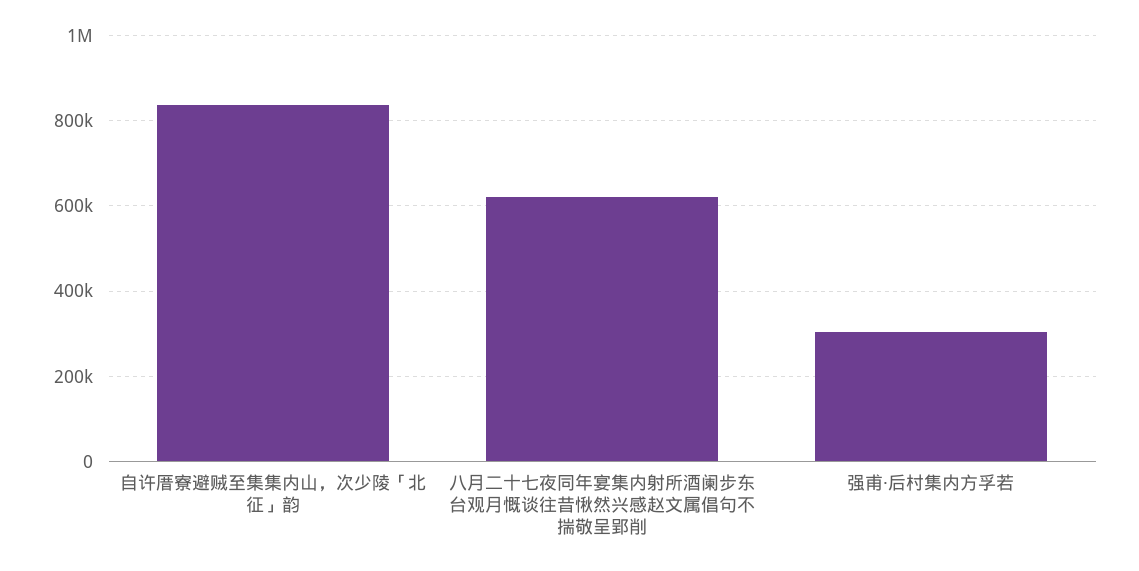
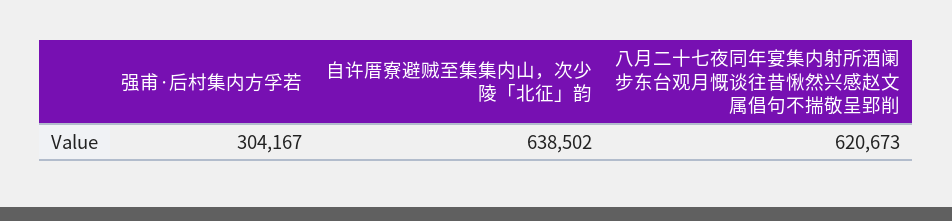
自许厝寮避贼至集集内山，次少陵「北征」韵: 840000 -> 638502

